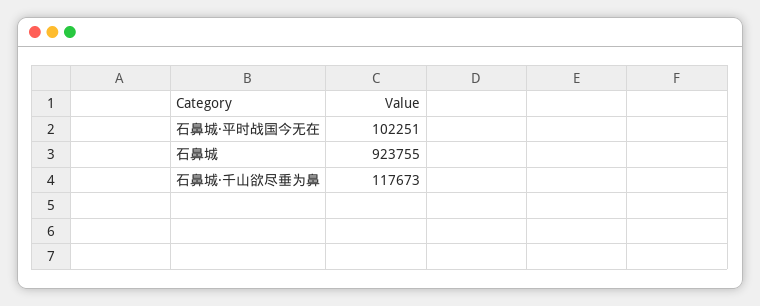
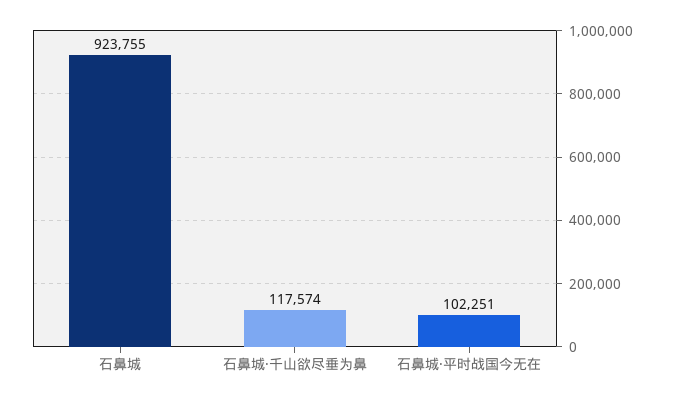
石鼻城·千山欲尽垂为鼻: 117673 -> 117574

